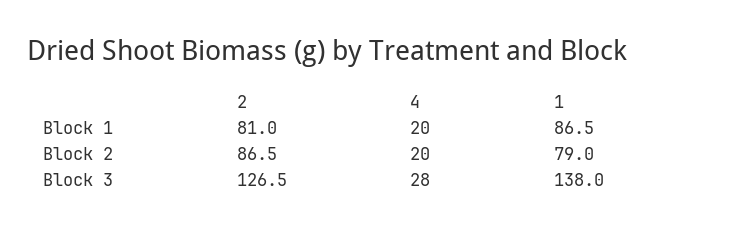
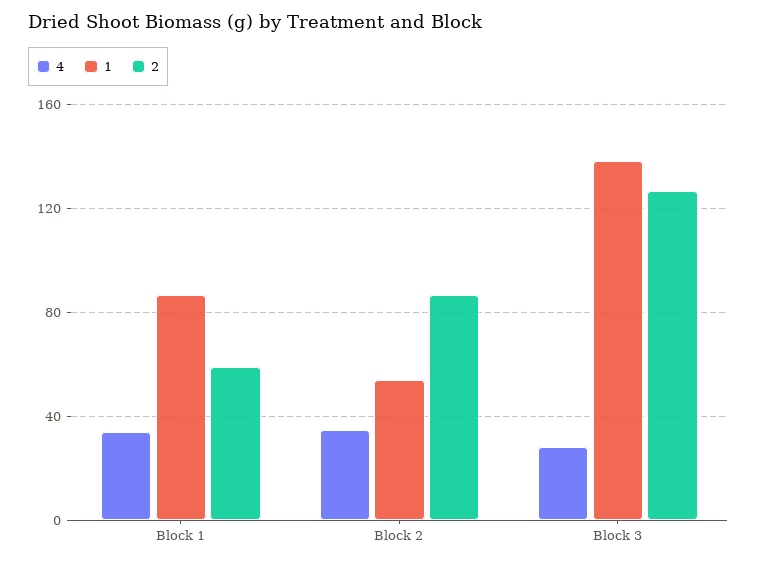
2, Block 1: 81 -> 60
4, Block 1: 20 -> 35
4, Block 2: 20 -> 35
1, Block 2: 79 -> 55

